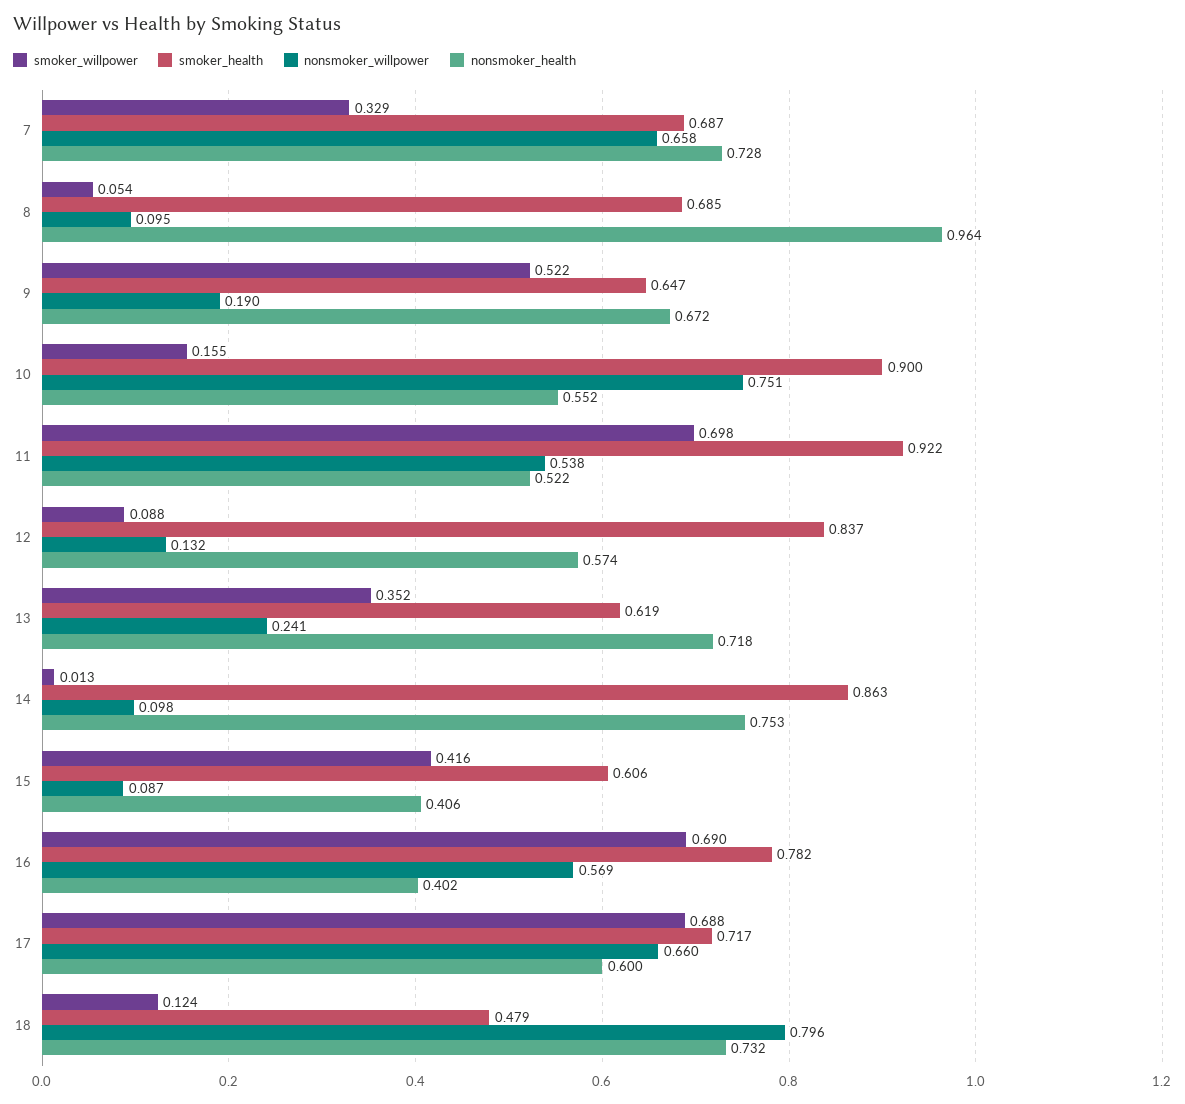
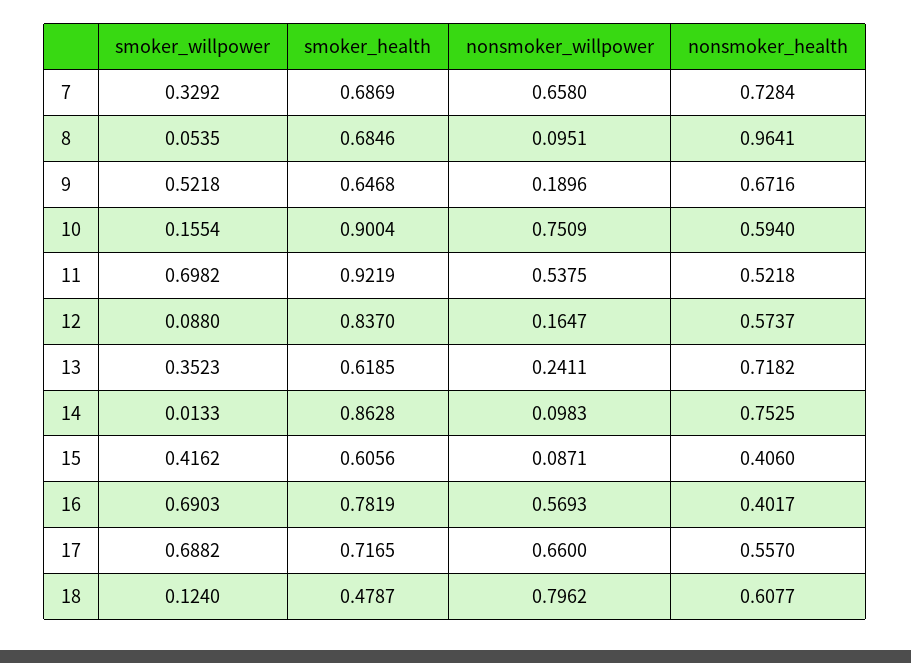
nonsmoker_health, 10: 0.552 -> 0.594
nonsmoker_willpower, 12: 0.132 -> 0.1647
nonsmoker_health, 17: 0.6 -> 0.557
nonsmoker_health, 18: 0.732 -> 0.6077

